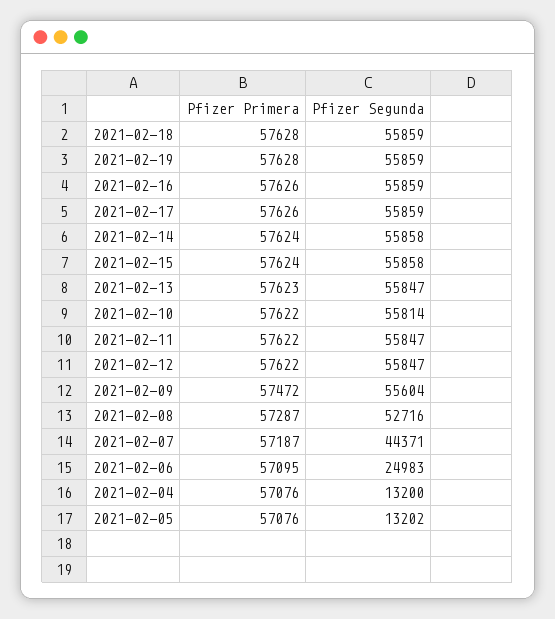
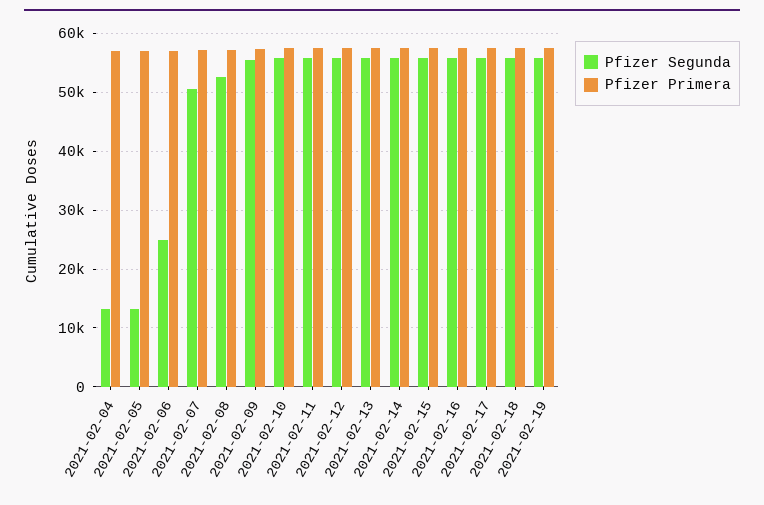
Pfizer Segunda, 2021-02-07: 44371 -> 50000

